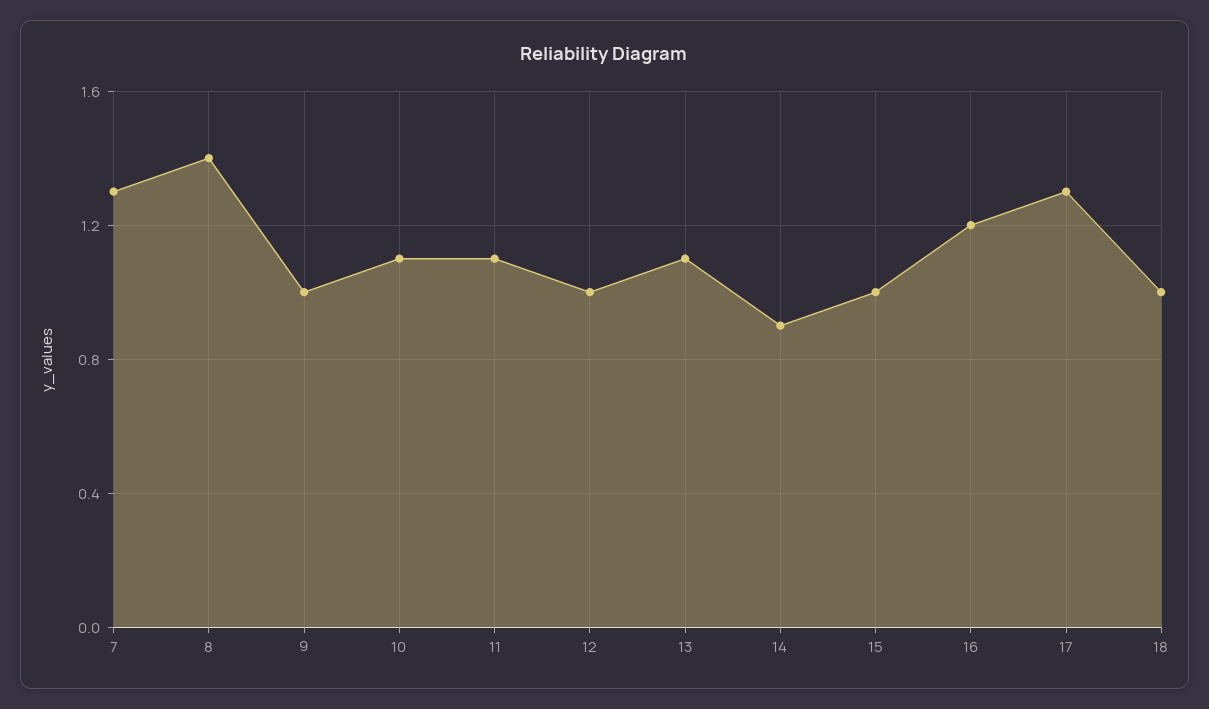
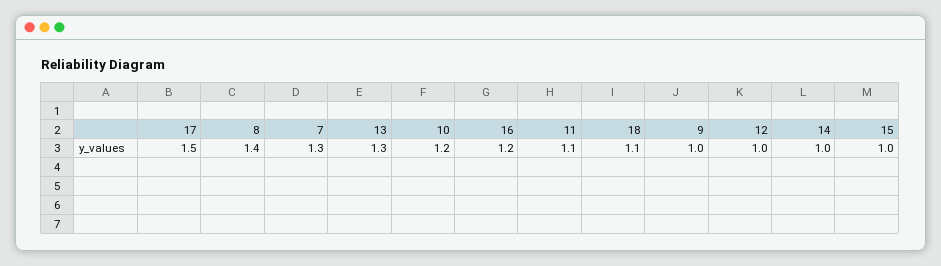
10: 1.1 -> 1.2
13: 1.1 -> 1.3
14: 0.9 -> 1
17: 1.3 -> 1.5
18: 1 -> 1.1

